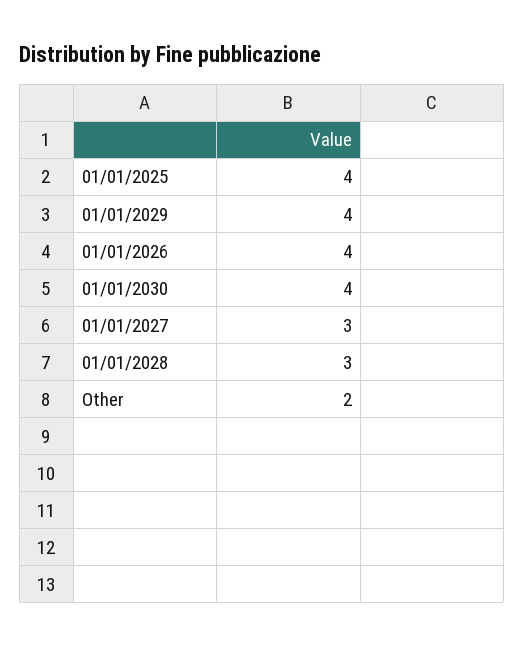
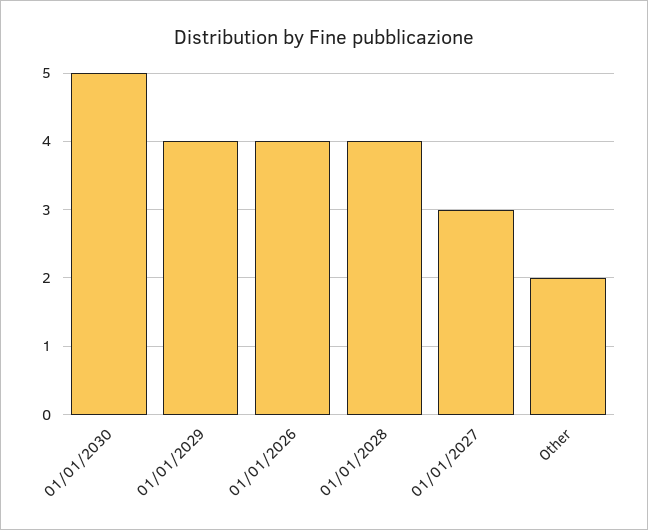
01/01/2025: 4 -> none
01/01/2030: 4 -> 5
01/01/2028: 3 -> 4

